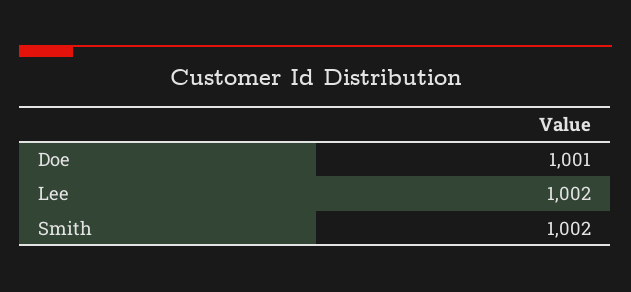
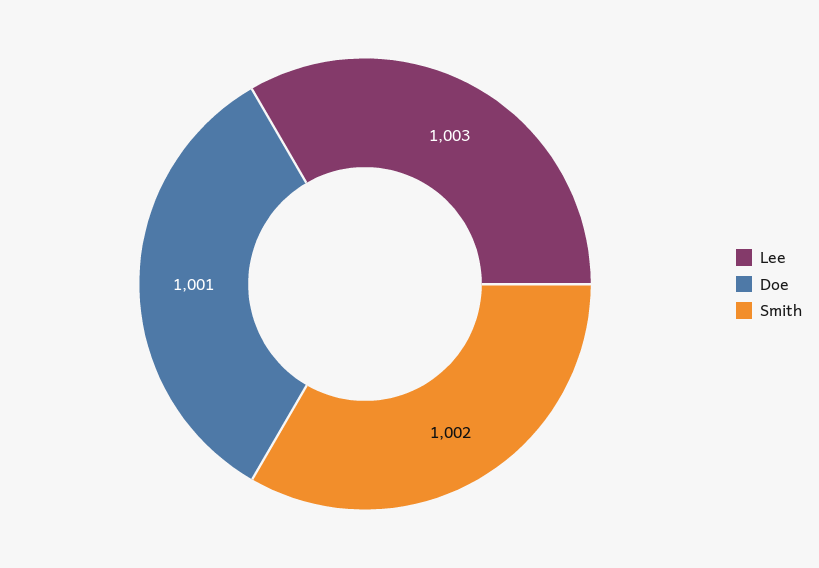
Lee: 1002 -> 1003

